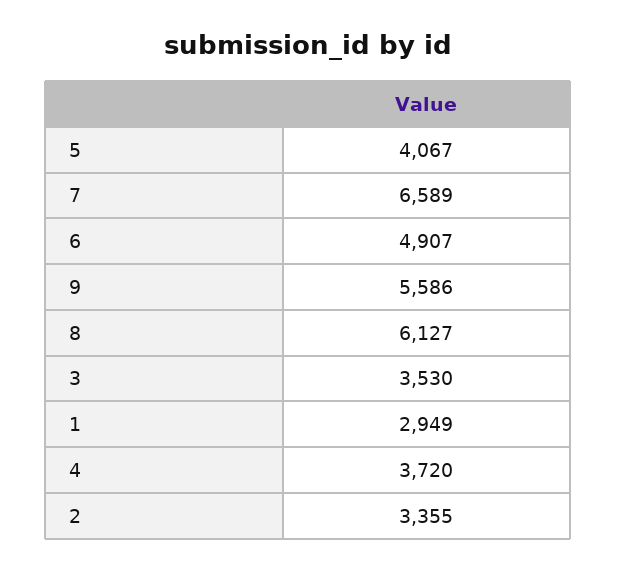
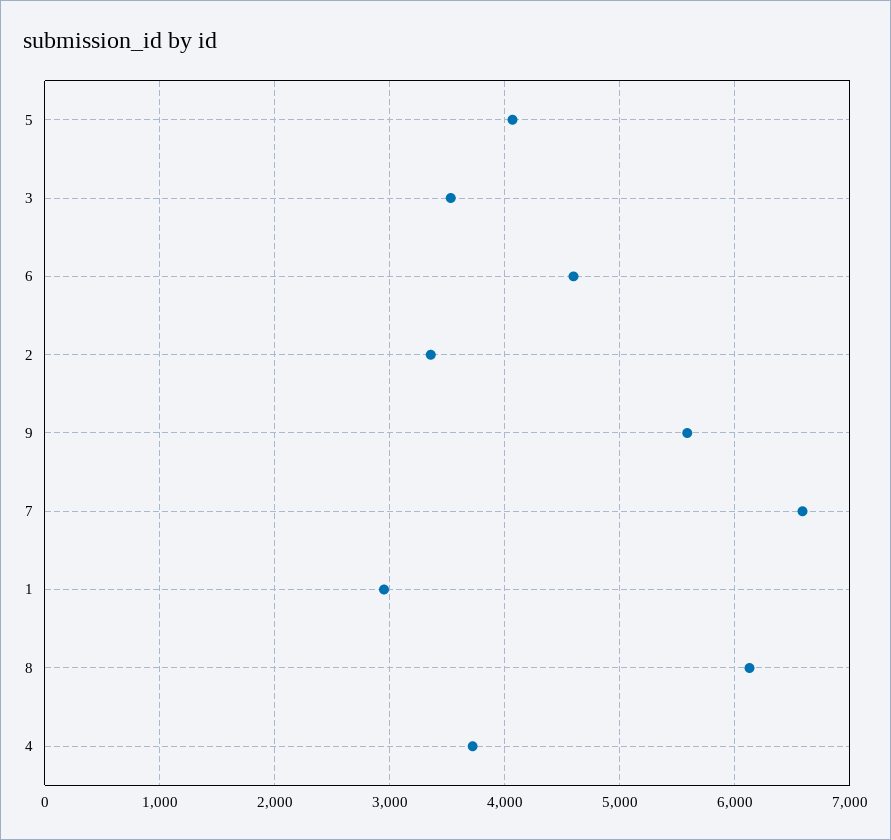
6: 4907 -> 4600

